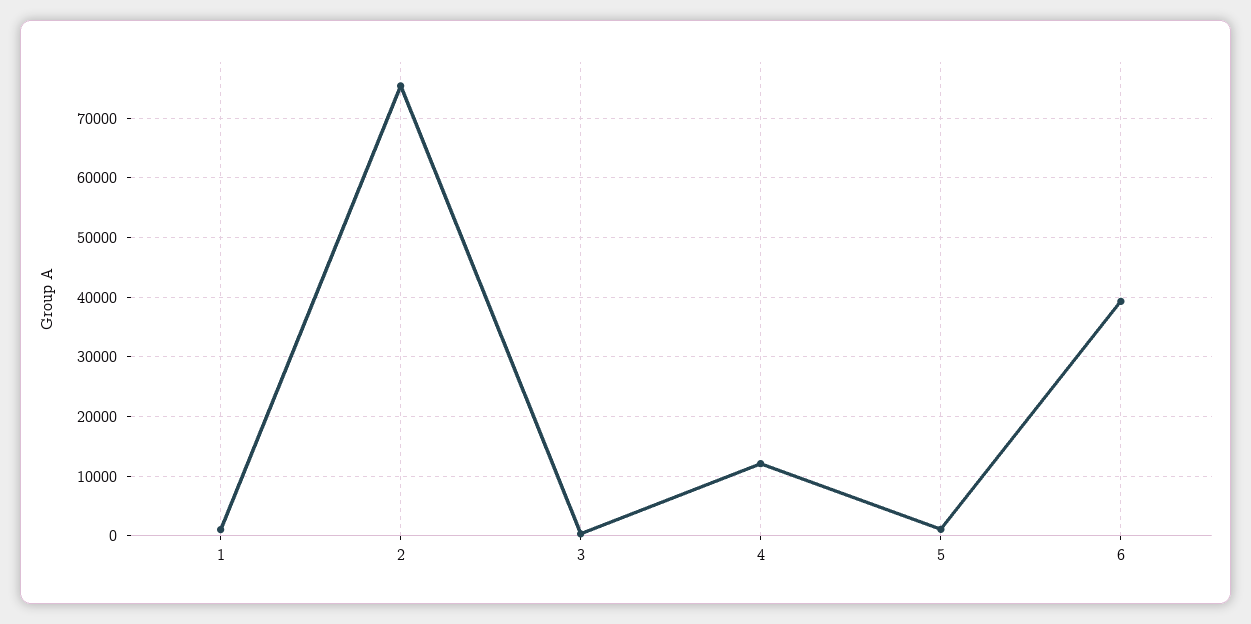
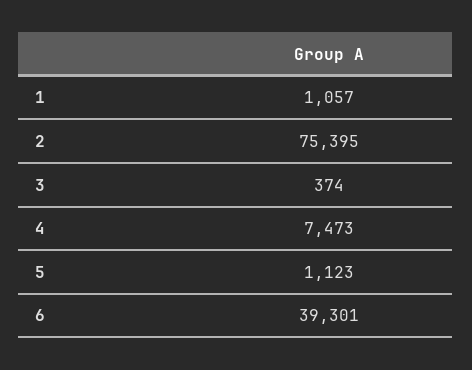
4: 12000 -> 7473

